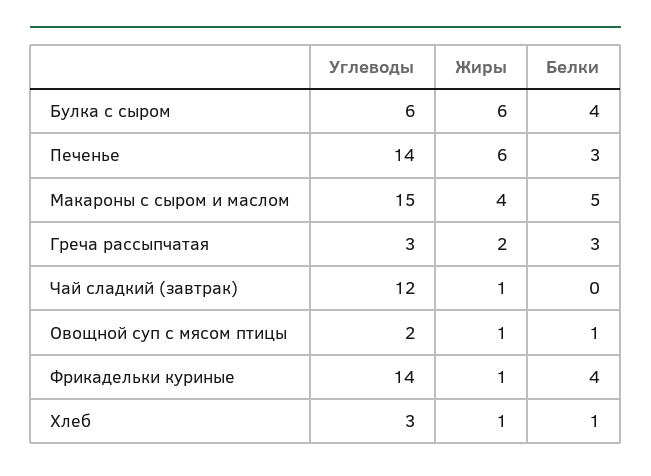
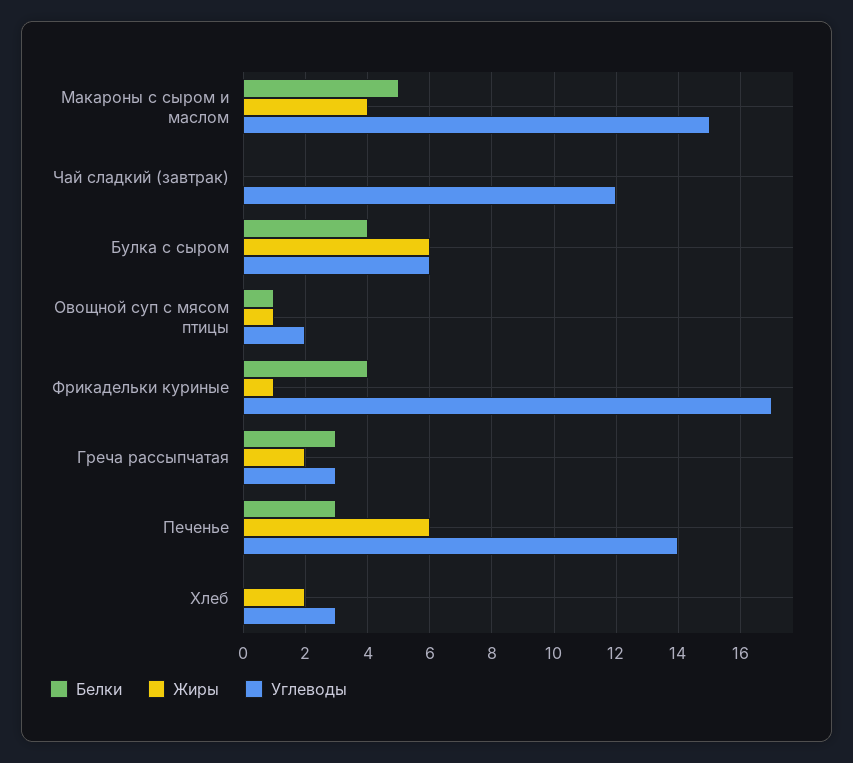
Жиры, Чай сладкий (завтрак): 1 -> 0
Углеводы, Фрикадельки куриные: 14 -> 17
Жиры, Хлеб: 1 -> 2
Белки, Хлеб: 1 -> 0

